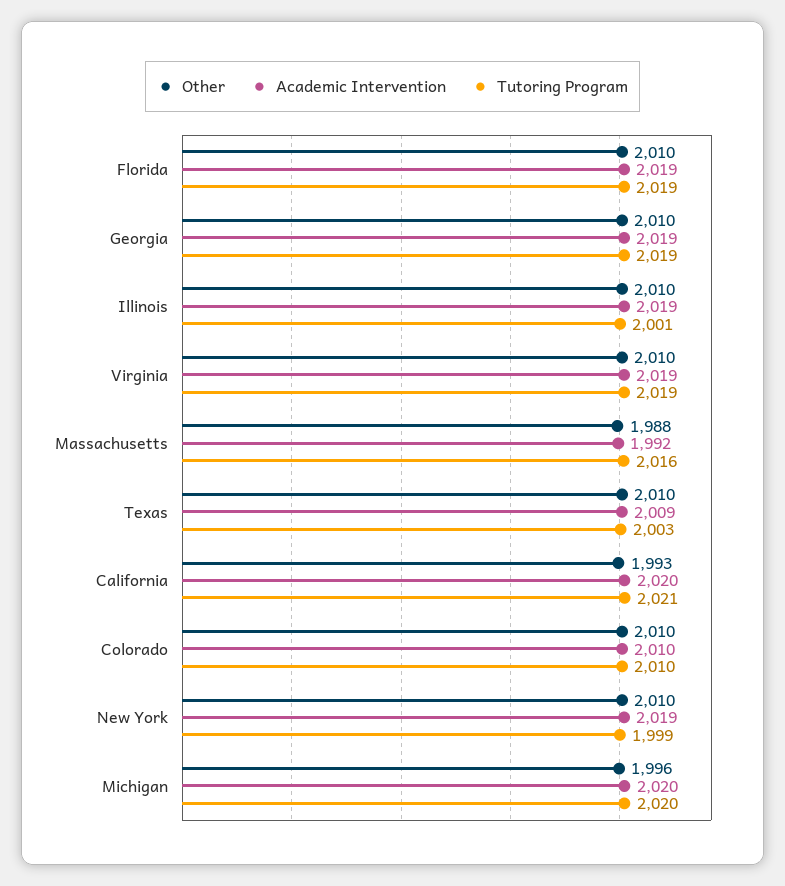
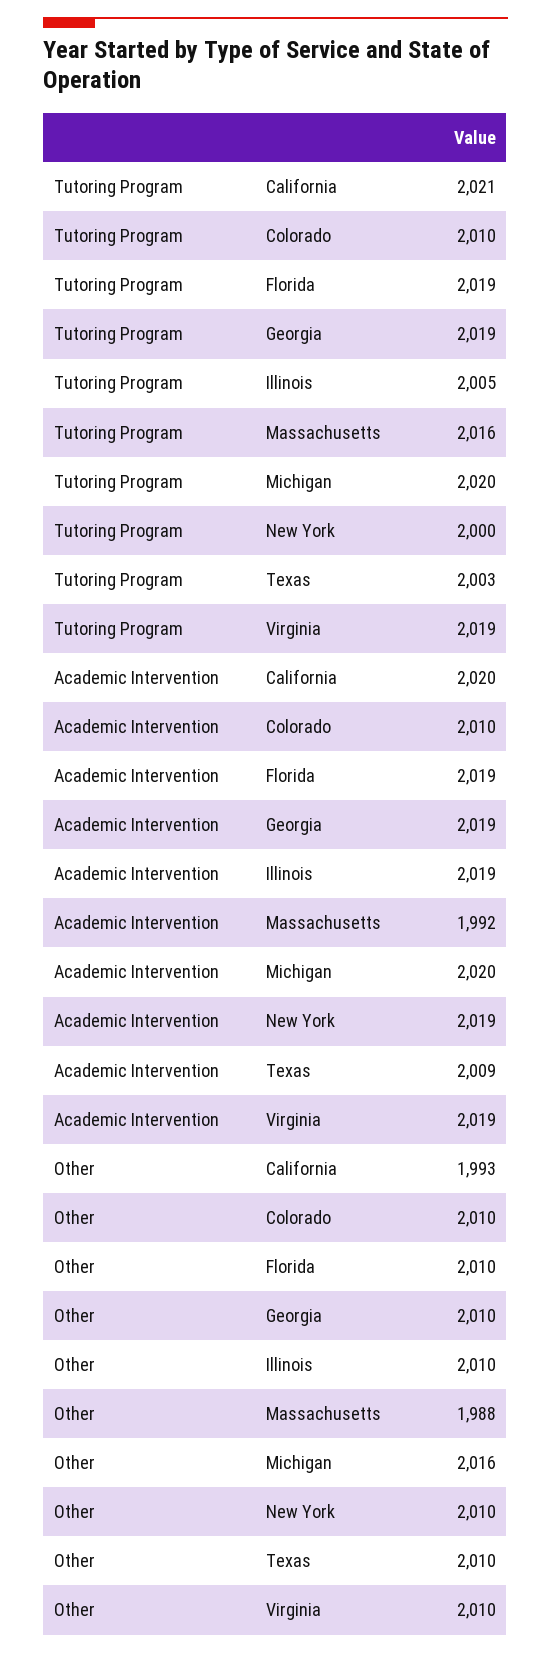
Tutoring Program, Illinois: 2001 -> 2005
Tutoring Program, New York: 1999 -> 2000
Other, Michigan: 1996 -> 2016

